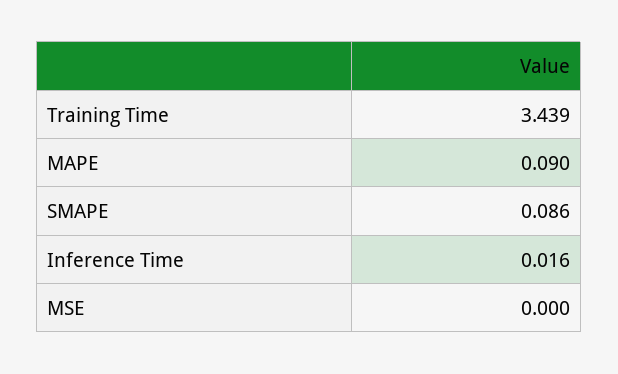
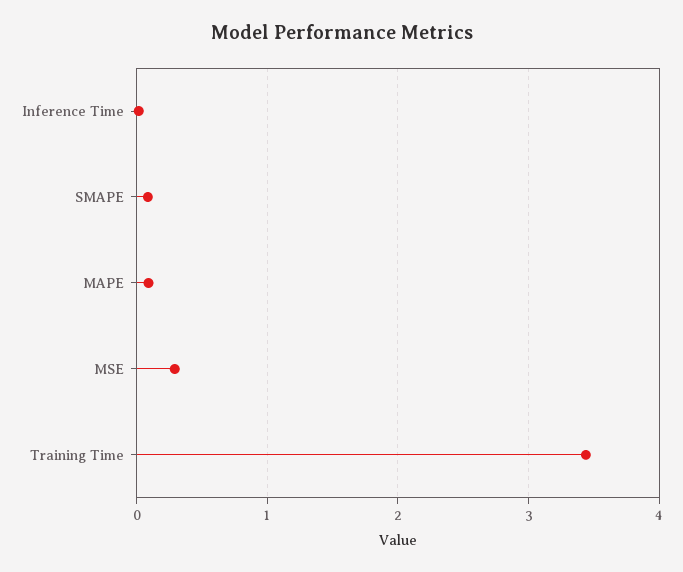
MSE: 0 -> 0.3

